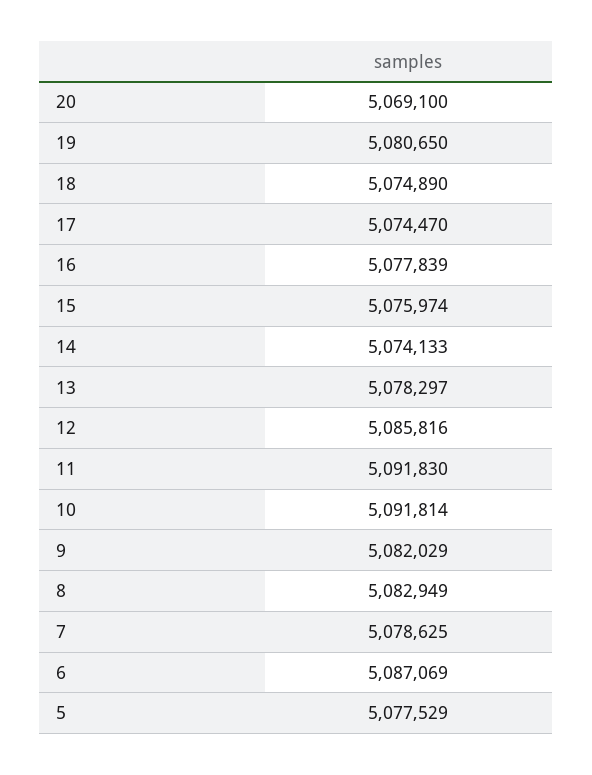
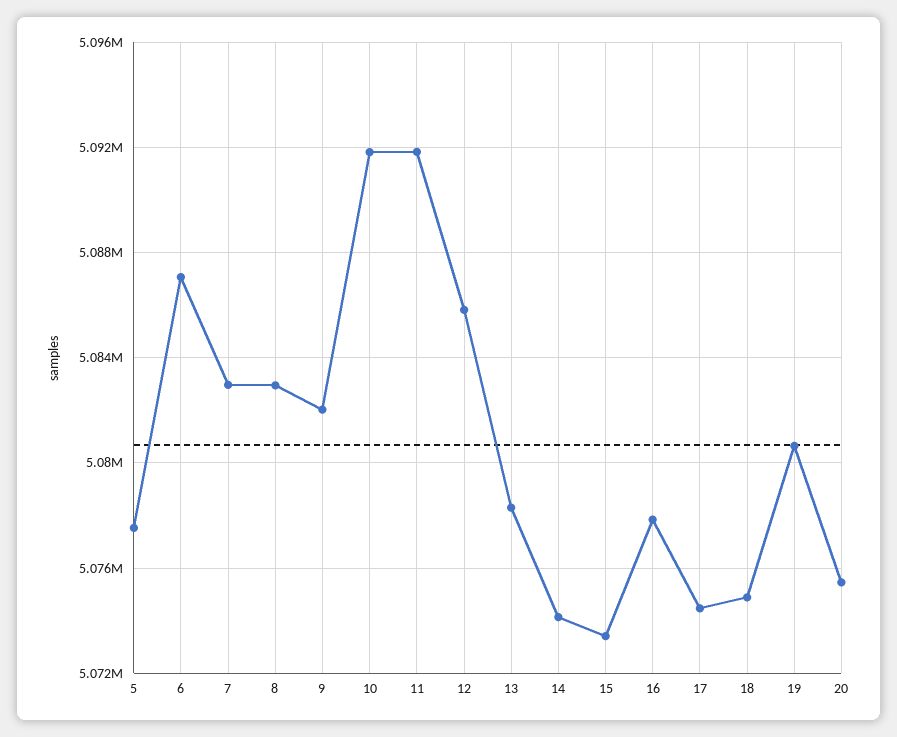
20: 5069100 -> 5075500
15: 5075974 -> 5073500
7: 5078625 -> 5083000

